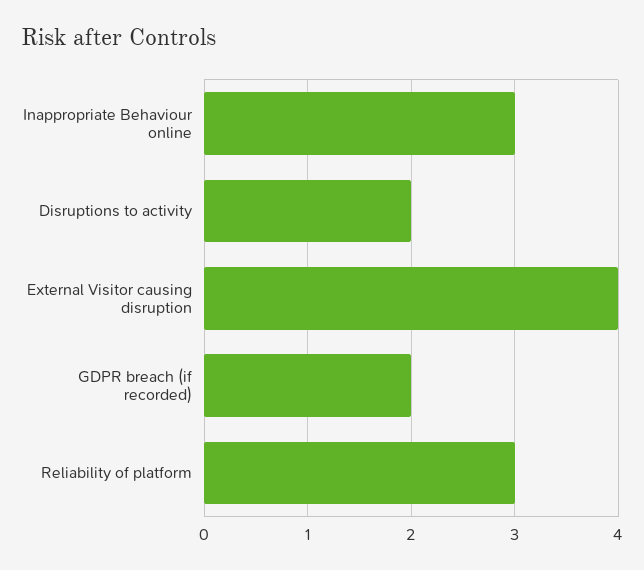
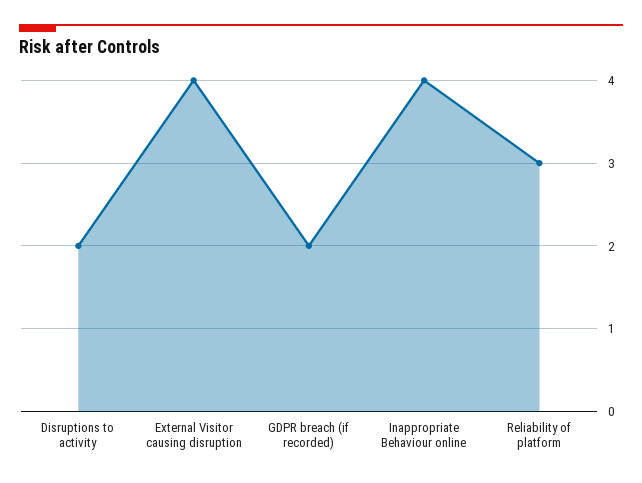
Inappropriate Behaviour online: 3 -> 4

